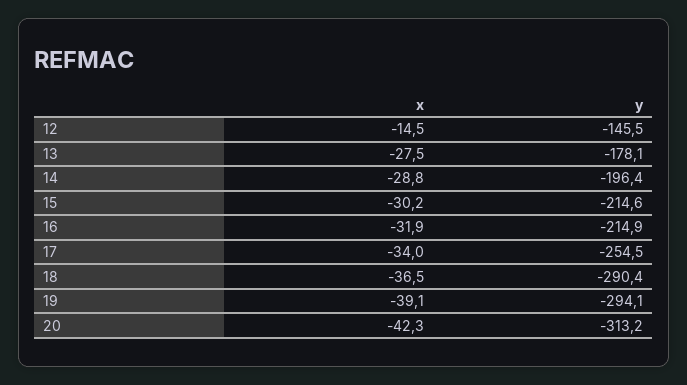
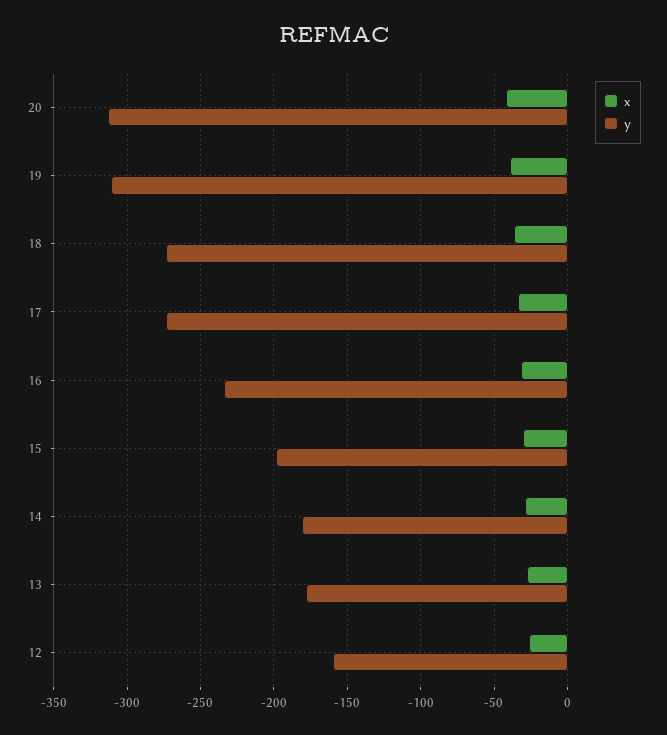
x, 12: -14.5 -> -25
y, 12: -145.5 -> -160
y, 14: -196.4 -> -180
y, 15: -214.6 -> -200
y, 16: -214.9 -> -235
y, 17: -254.5 -> -275
y, 18: -290.4 -> -275
y, 19: -294.1 -> -310

